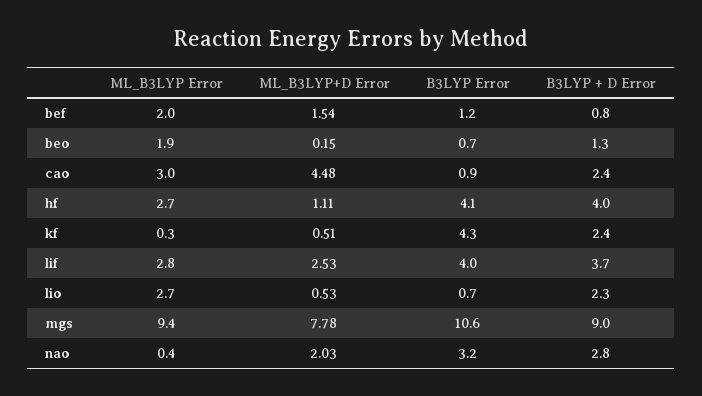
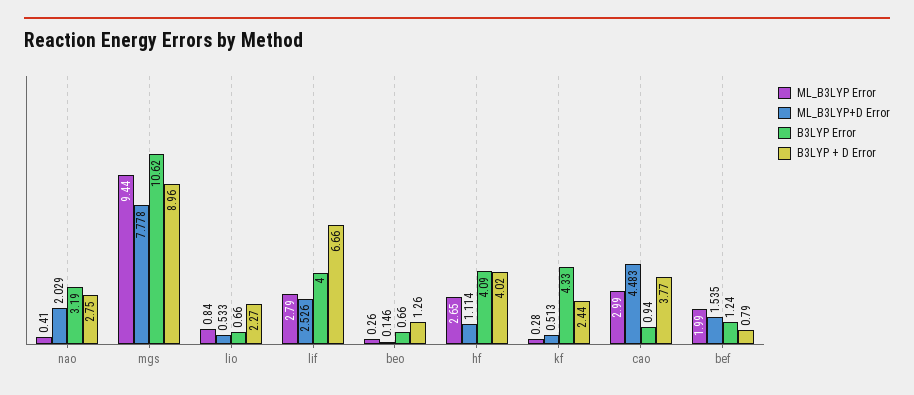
ML_B3LYP Error, beo: 1.9 -> 0.26
B3LYP + D Error, cao: 2.4 -> 3.77
B3LYP + D Error, lif: 3.7 -> 6.66
ML_B3LYP Error, lio: 2.7 -> 0.84

